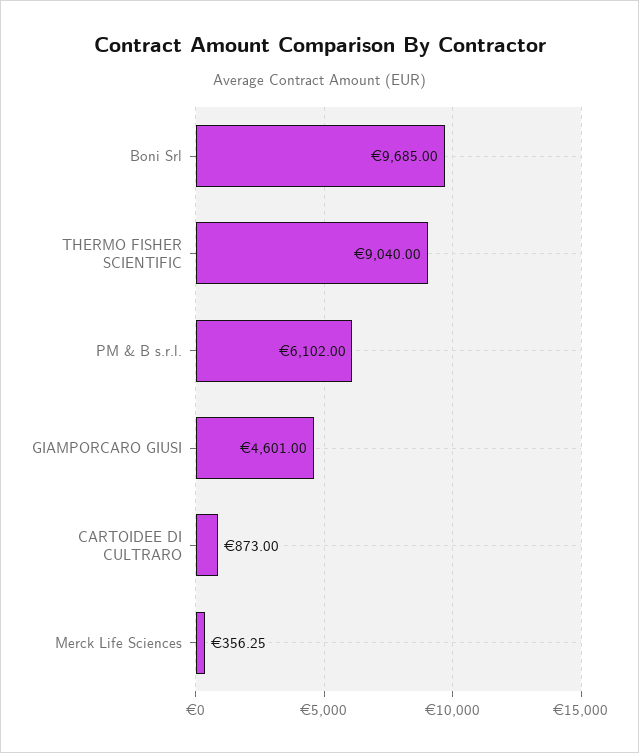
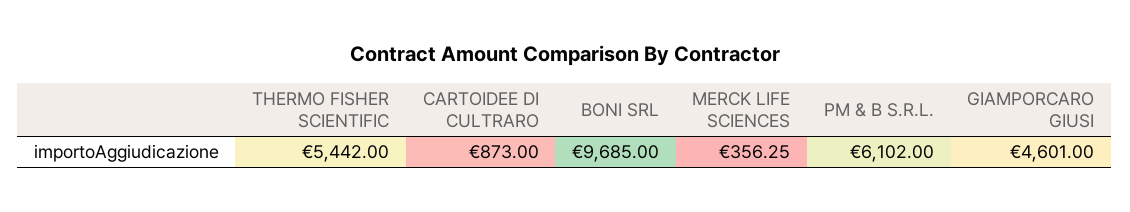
THERMO FISHER SCIENTIFIC: 9040 -> 5442

